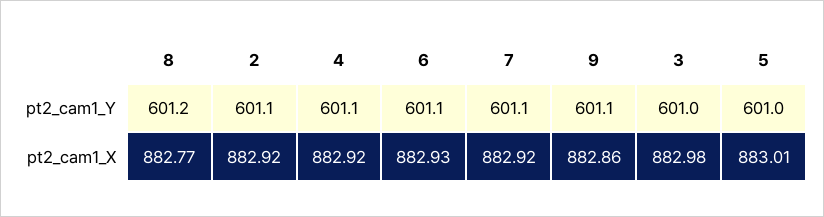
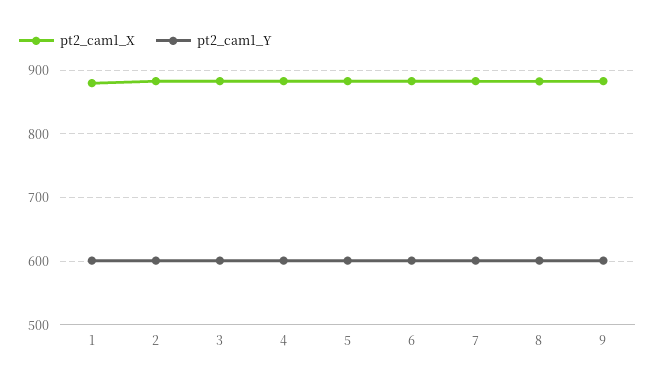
pt2_cam1_X, 1: none -> 880
pt2_cam1_Y, 1: none -> 600

